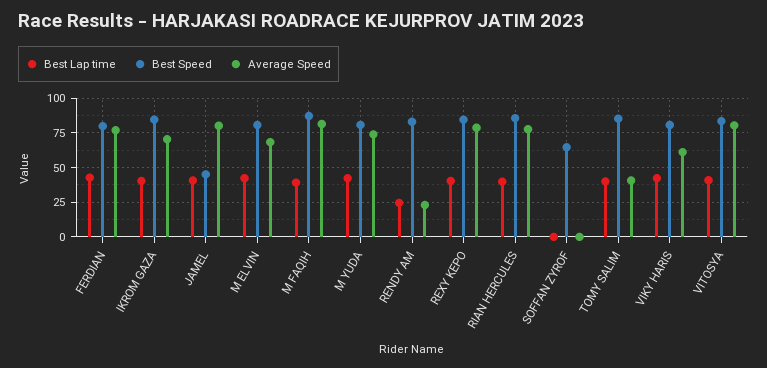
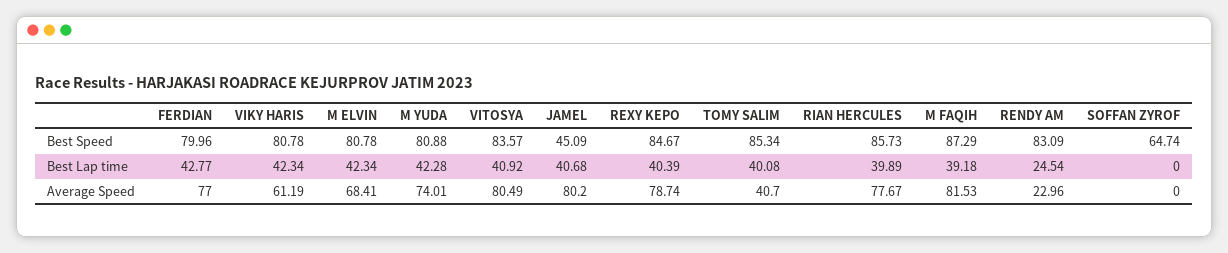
Best Lap time, IKROM GAZA: 40 -> none
Best Speed, IKROM GAZA: 85 -> none
Average Speed, IKROM GAZA: 70 -> none

